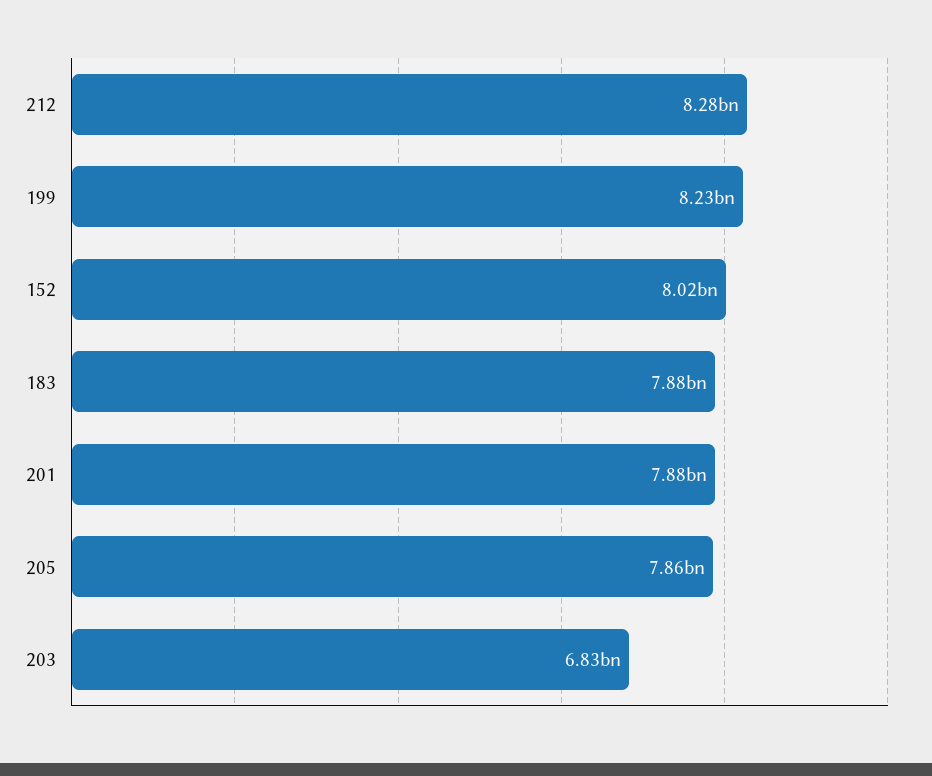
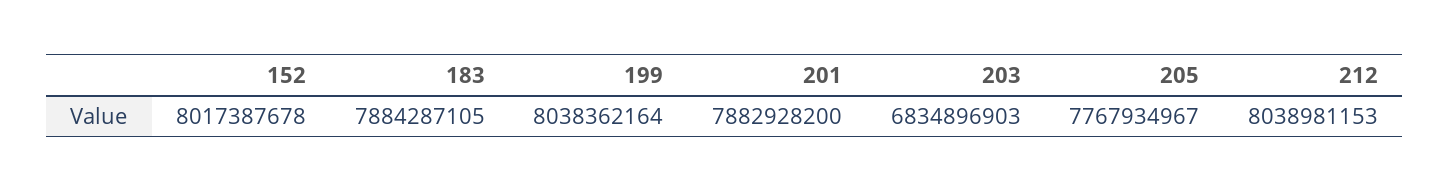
212: 8280000000 -> 8038981153
199: 8230000000 -> 8038362164
205: 7860000000 -> 7767934967

